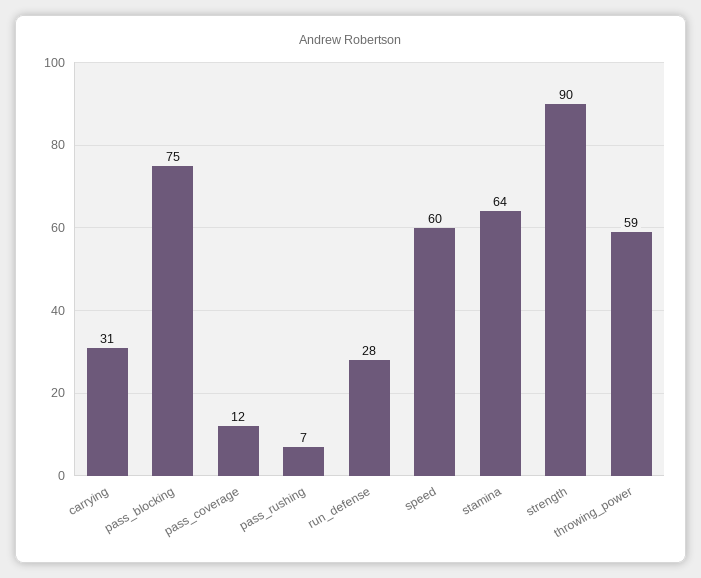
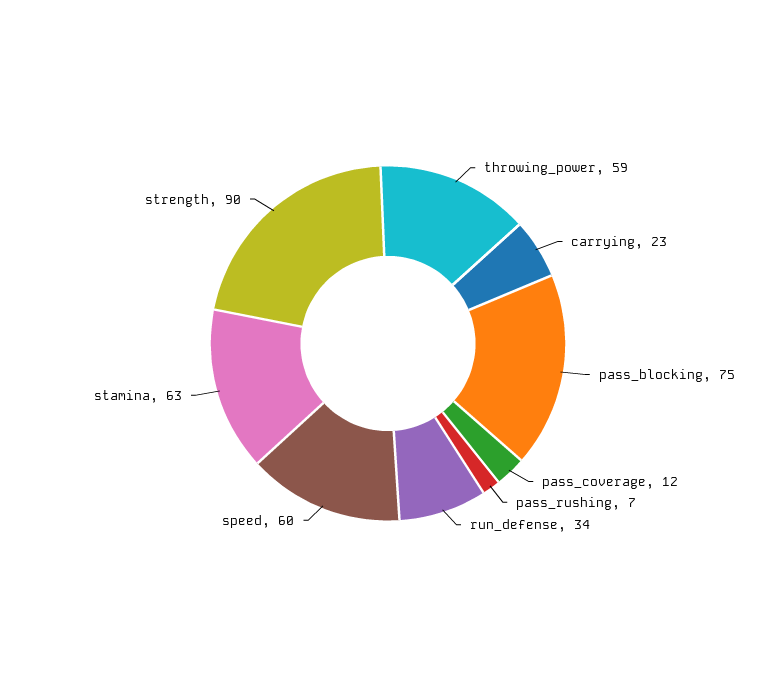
carrying: 31 -> 23
run_defense: 28 -> 34
stamina: 64 -> 63

